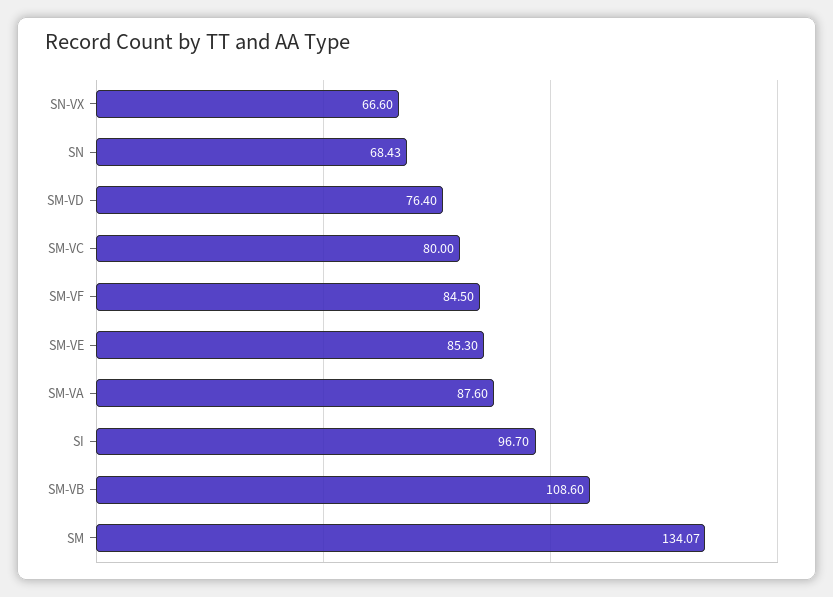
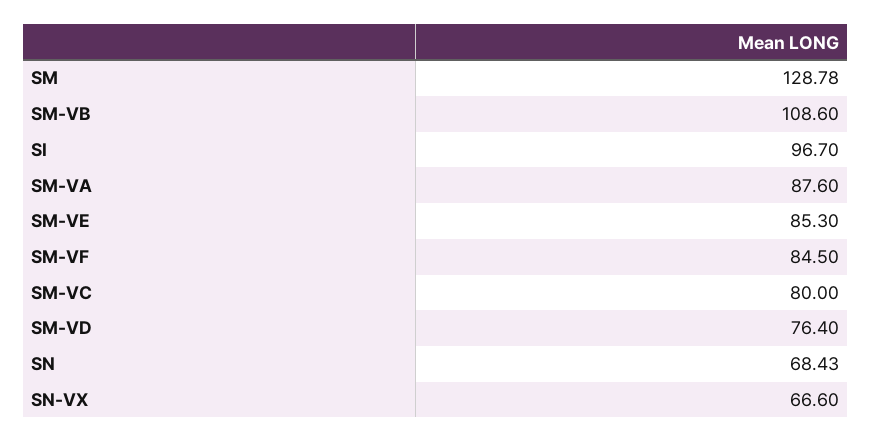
SM: 134.07 -> 128.78

